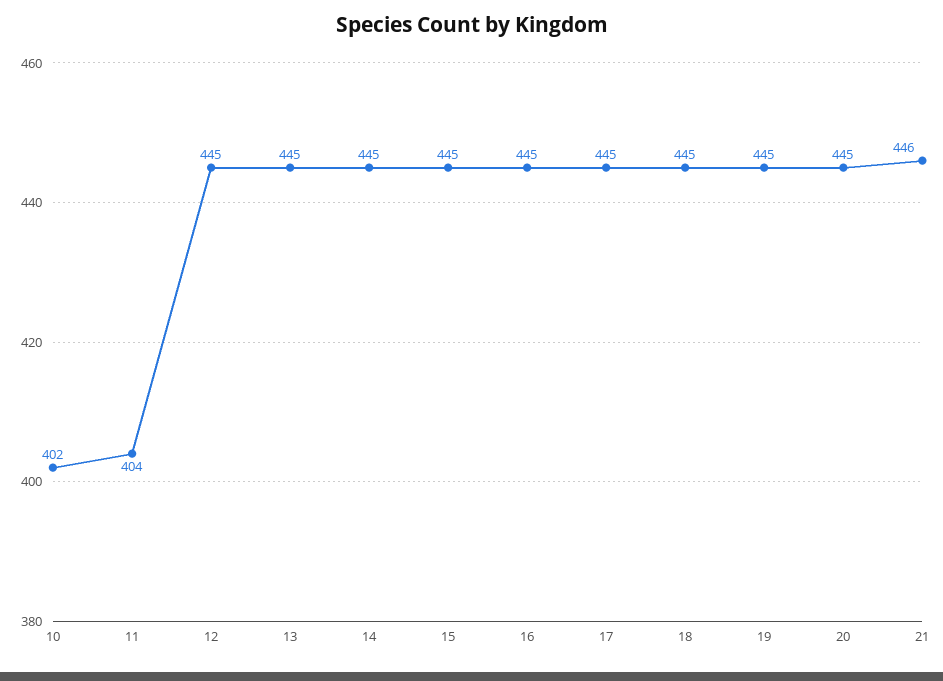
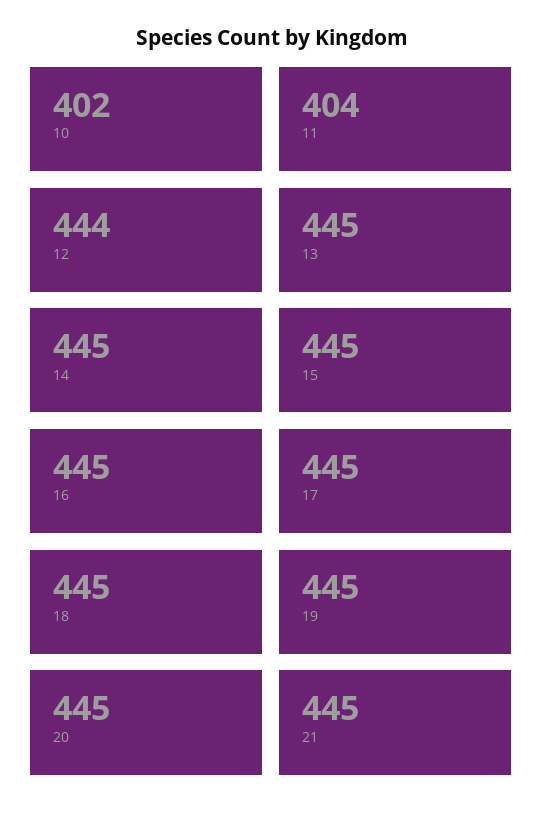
12: 445 -> 444
21: 446 -> 445

